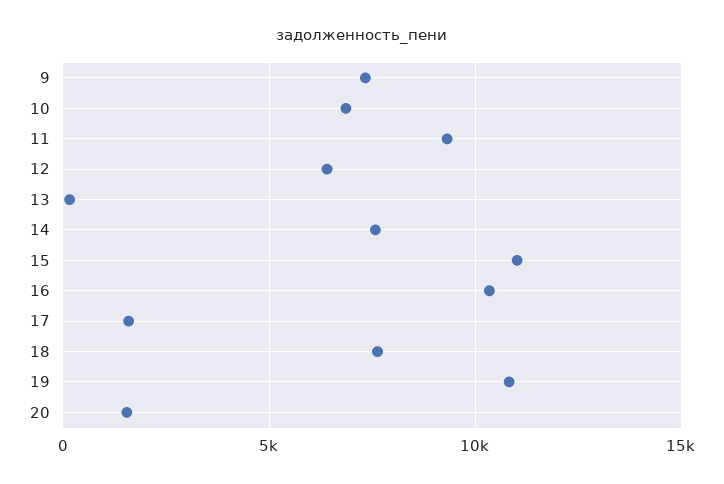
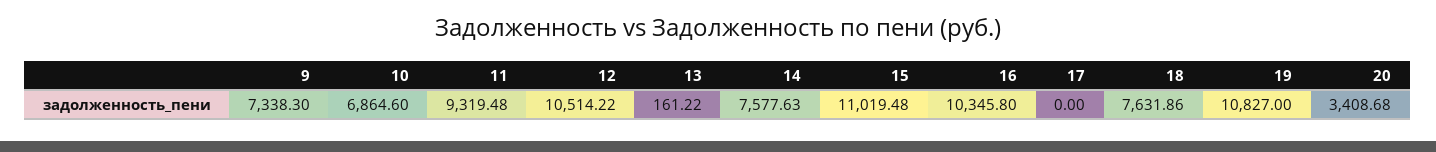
12: 6500 -> 10514.22
17: 1500 -> 0
20: 1500 -> 3408.68

